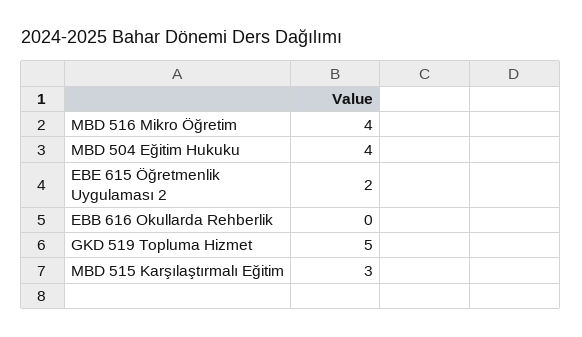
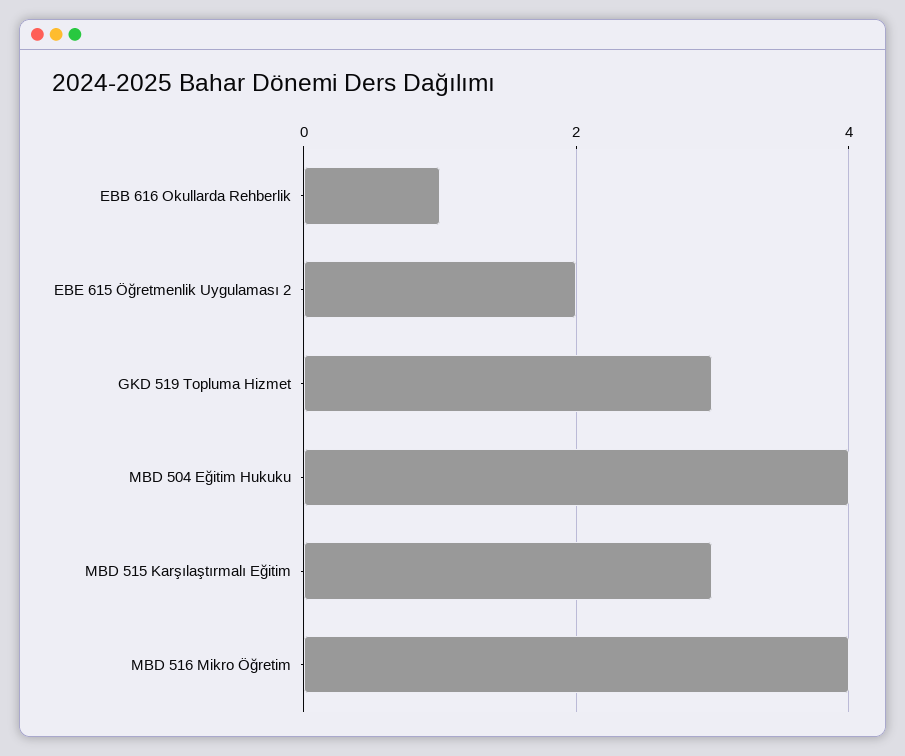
EBB 616 Okullarda Rehberlik: 0 -> 1
GKD 519 Topluma Hizmet: 5 -> 3

